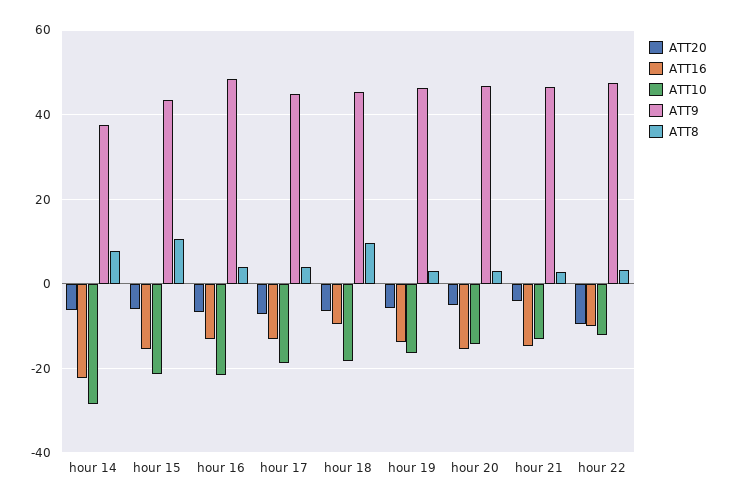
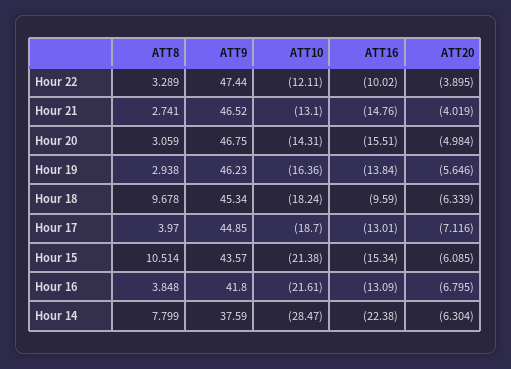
ATT9, hour 16: 48 -> 41.8
ATT20, hour 22: -10 -> -3.895

